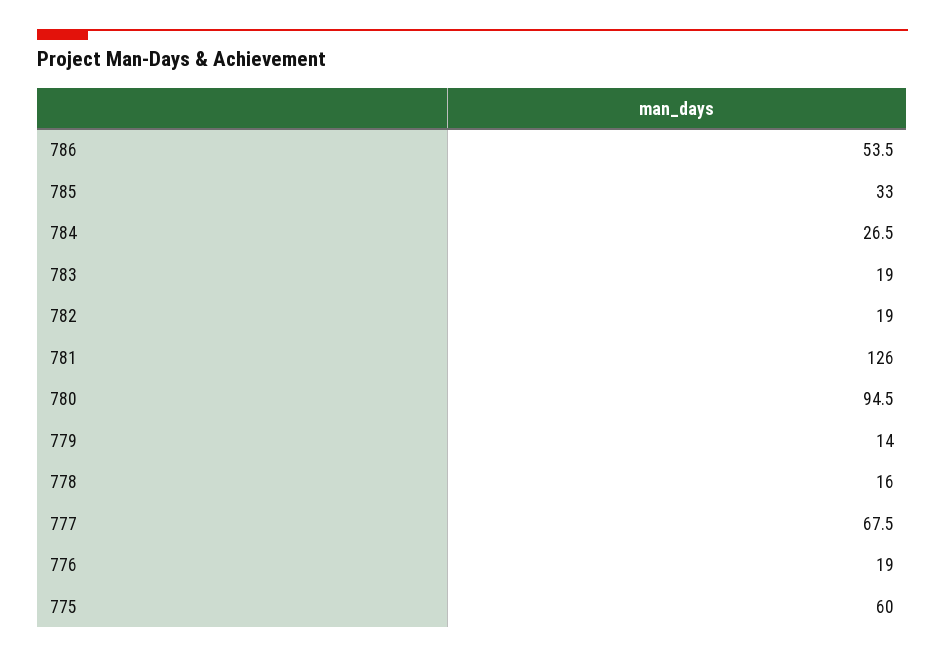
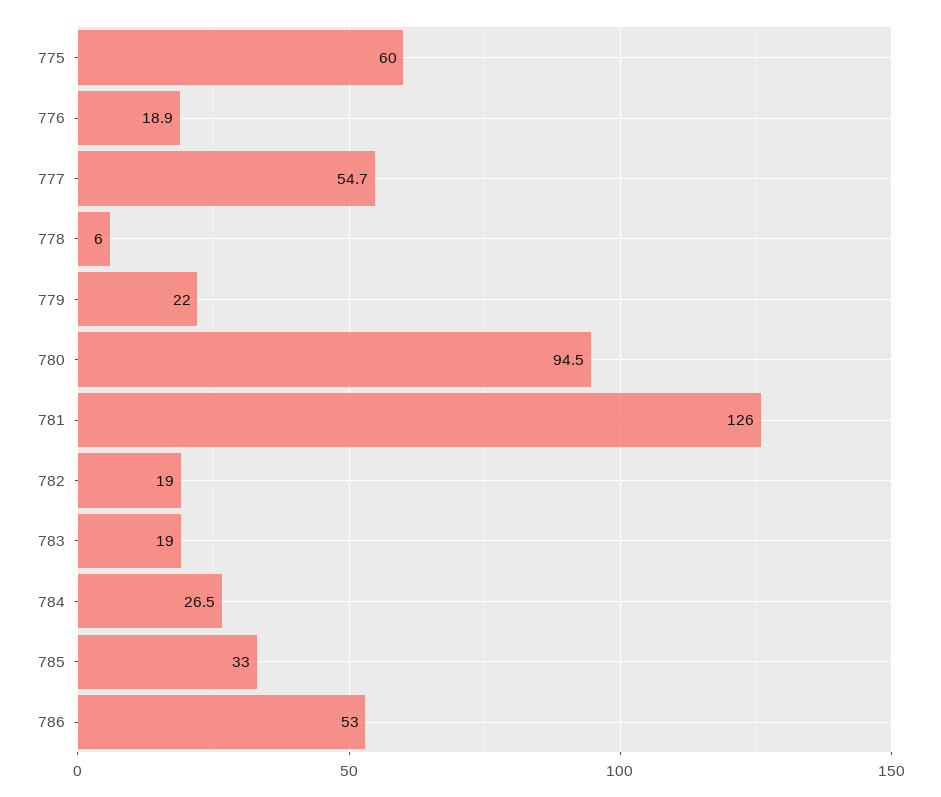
786: 53.5 -> 53
779: 14 -> 22
778: 16 -> 6
777: 67.5 -> 54.7
776: 19 -> 18.9

